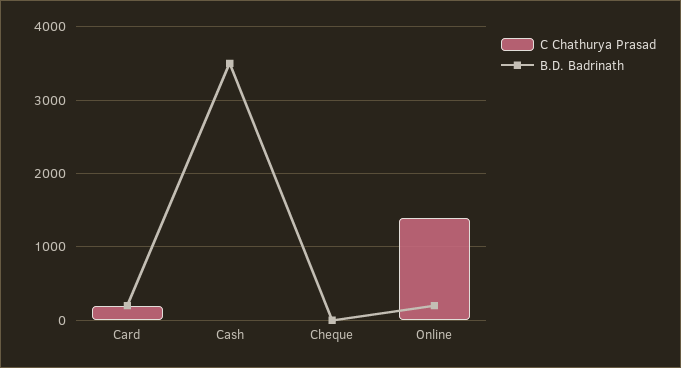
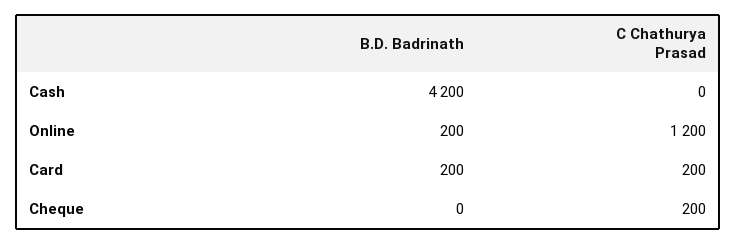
B.D. Badrinath, Cash: 3500 -> 4200
C Chathurya Prasad, Cheque: 0 -> 200
C Chathurya Prasad, Online: 1400 -> 1200

